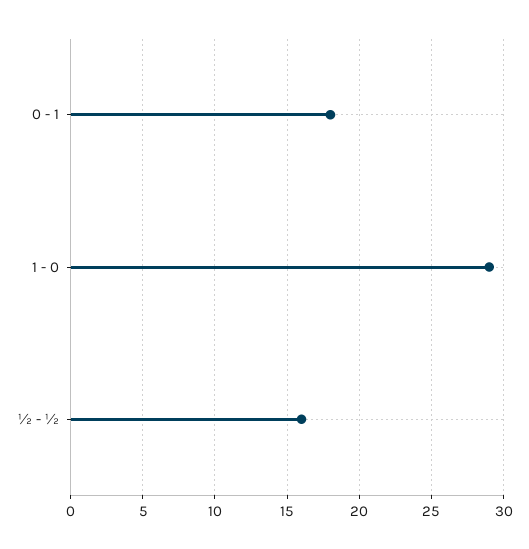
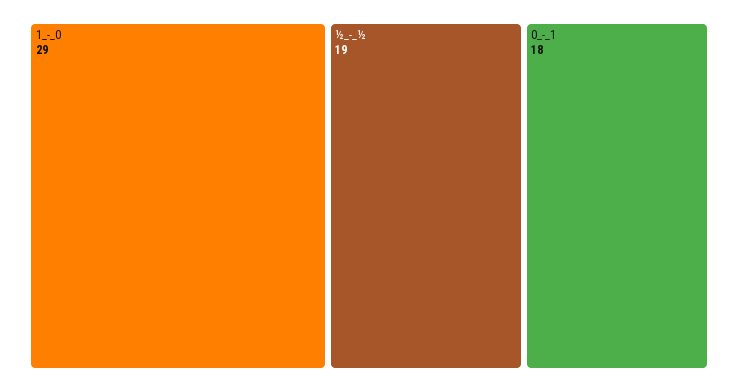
½ - ½: 16 -> 19

